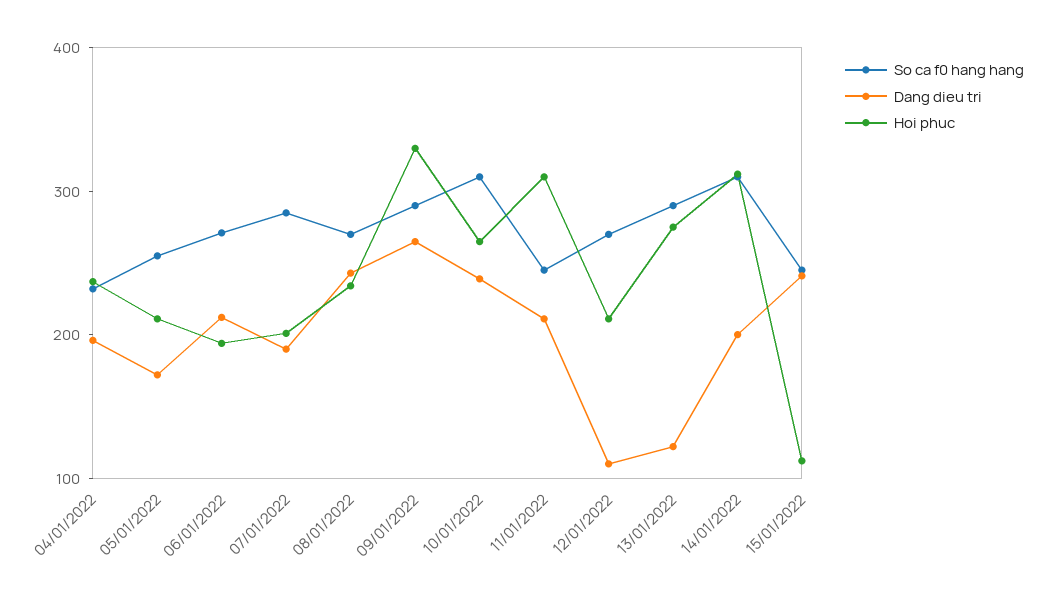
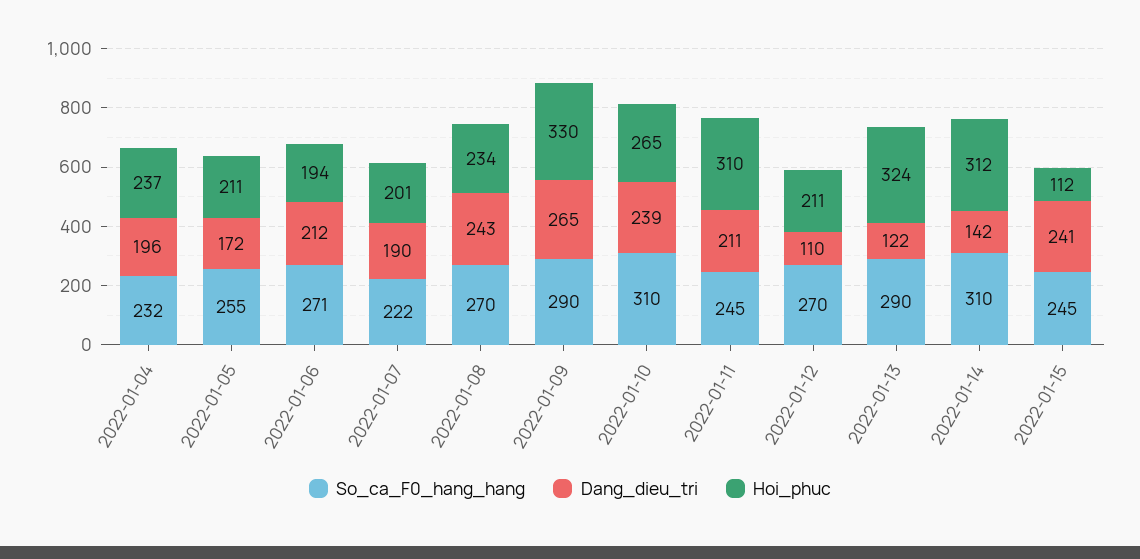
So ca f0 hang hang, 07/01/2022: 280 -> 222
Hoi phuc, 13/01/2022: 280 -> 324
Dang dieu tri, 14/01/2022: 200 -> 142

